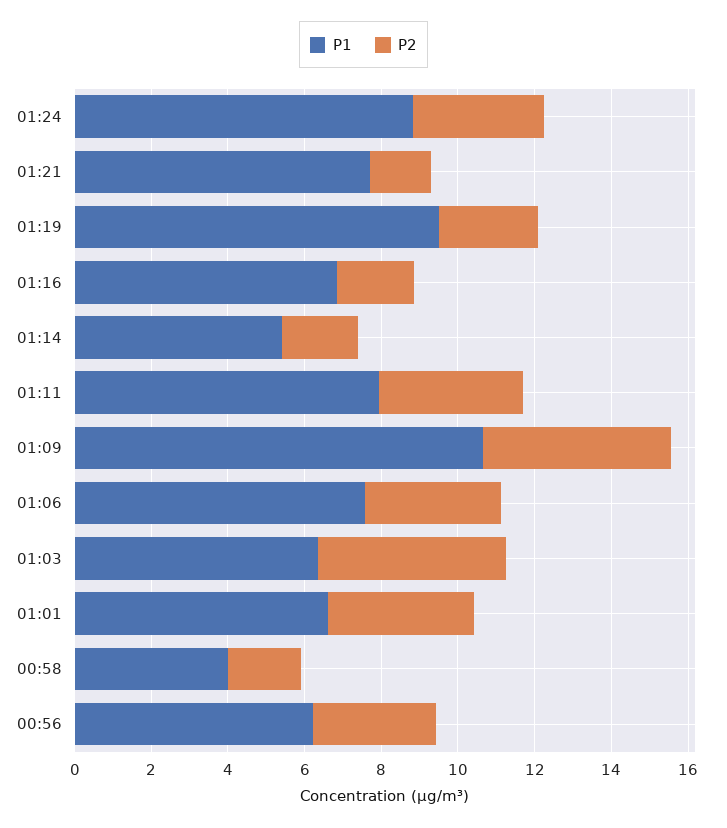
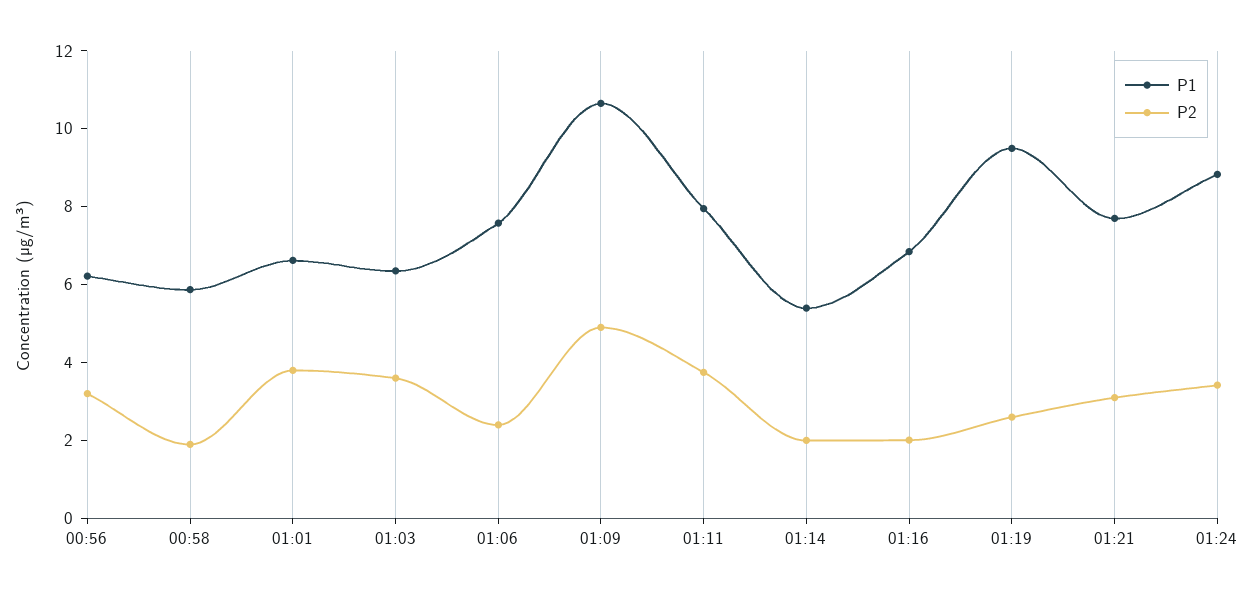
P2, 01:21: 1.5 -> 3
P2, 01:06: 3.5 -> 2.5
P2, 01:03: 5 -> 3.5
P1, 00:58: 4 -> 6

